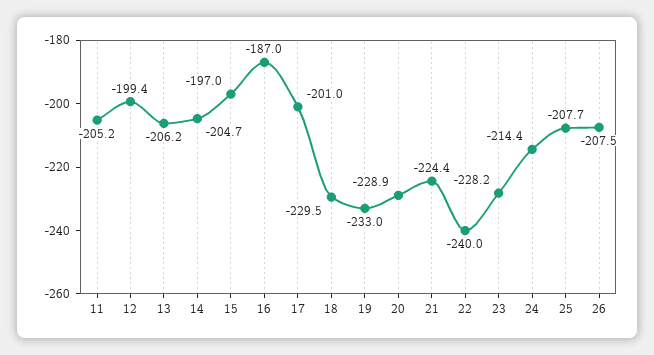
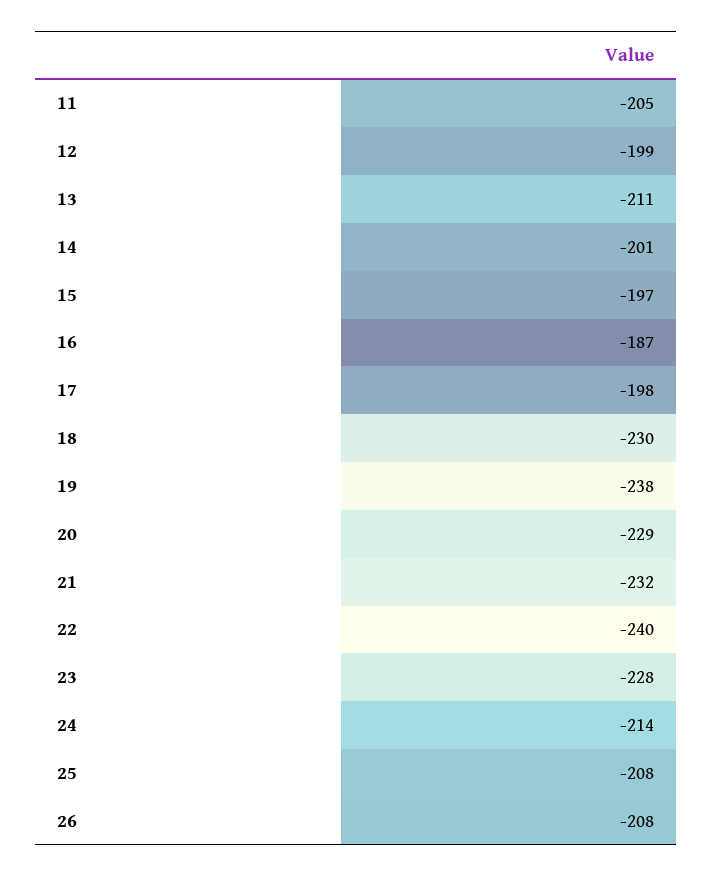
13: -206.2 -> -211
14: -204.7 -> -201
17: -201 -> -198
19: -233 -> -238
21: -224.4 -> -232

